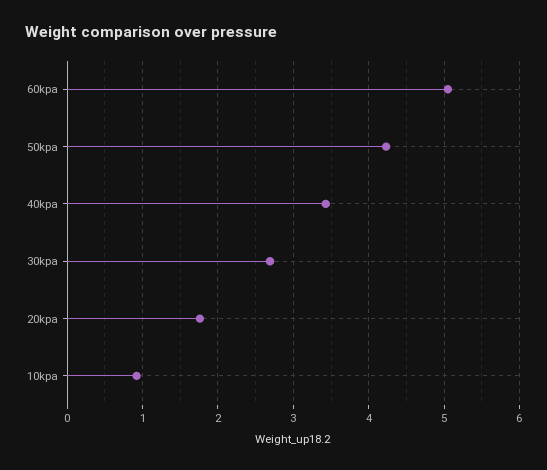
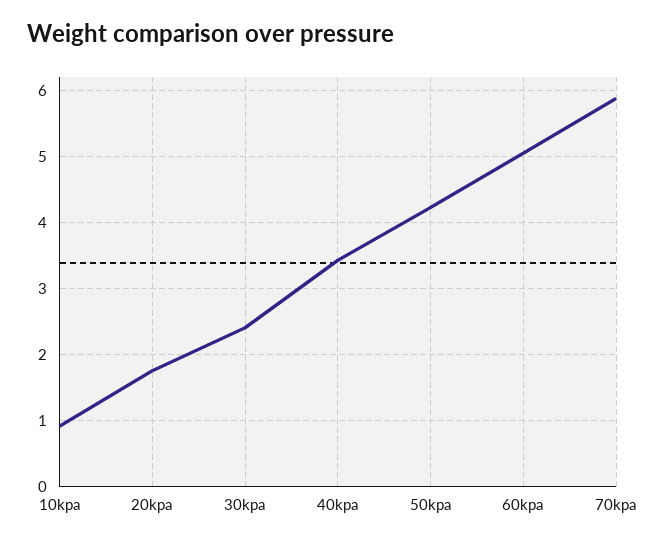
30kpa: 2.7 -> 2.4
70kpa: none -> 5.9

